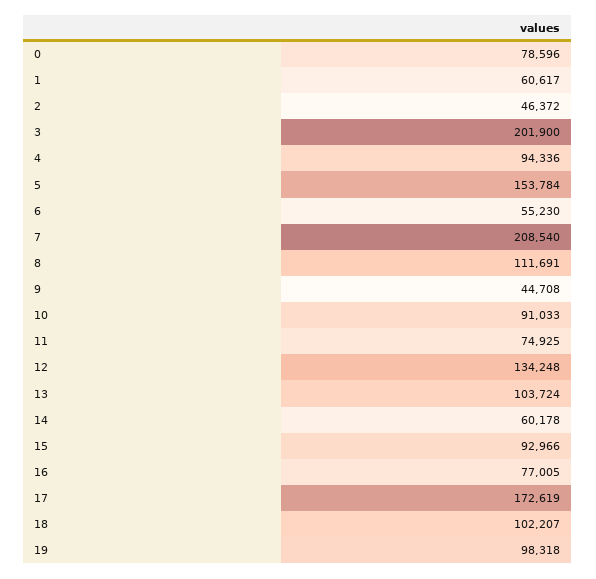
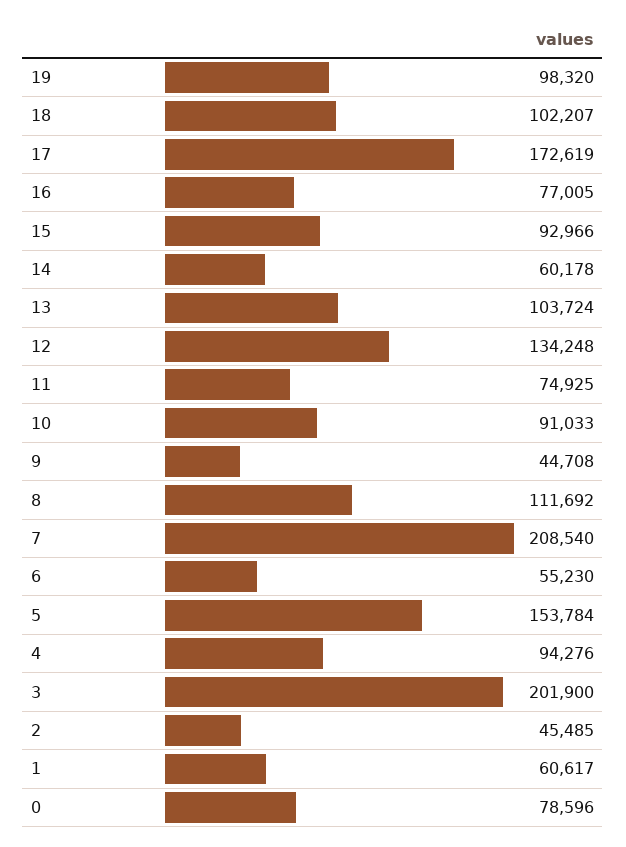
2: 46372 -> 45485
4: 94336 -> 94276
8: 111691 -> 111692
19: 98318 -> 98320

